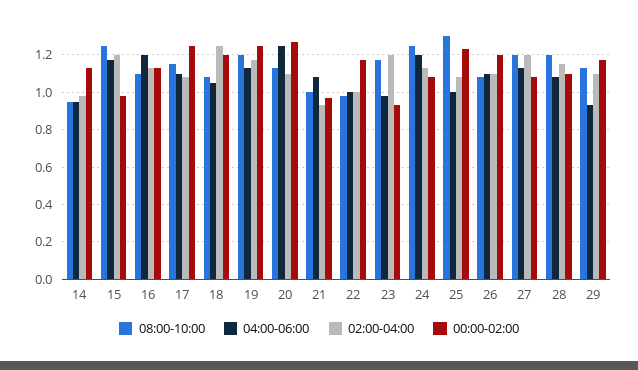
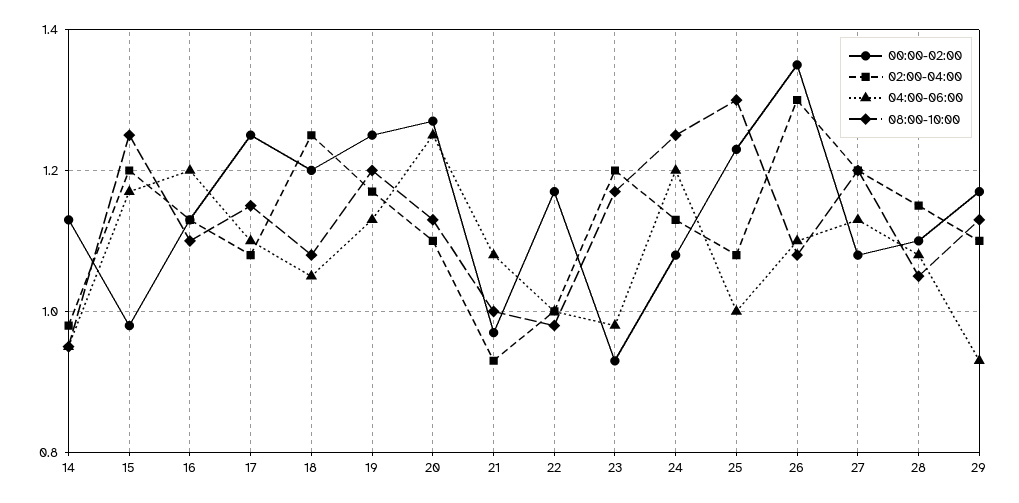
02:00-04:00, 26: 1.1 -> 1.3
00:00-02:00, 26: 1.2 -> 1.35
08:00-10:00, 28: 1.2 -> 1.05

